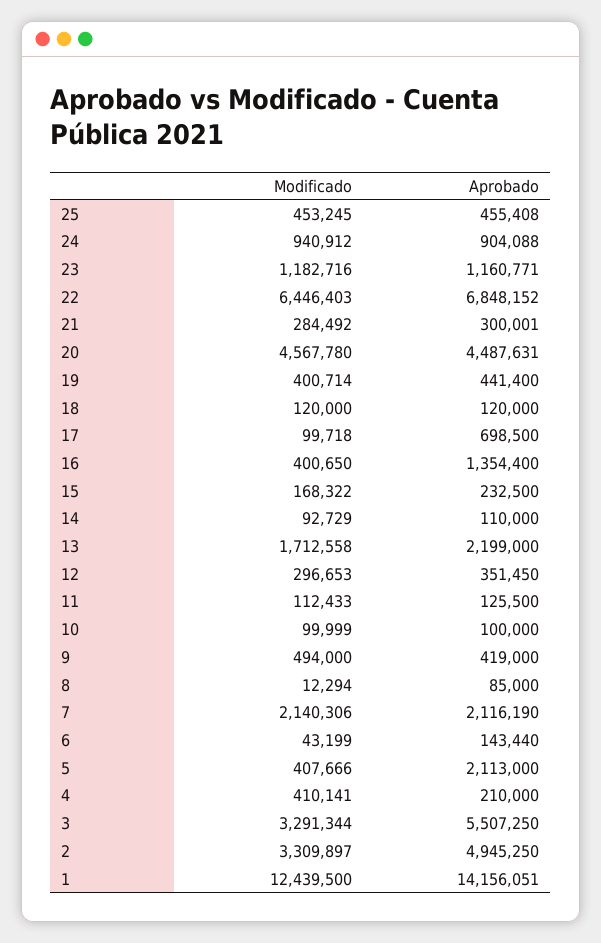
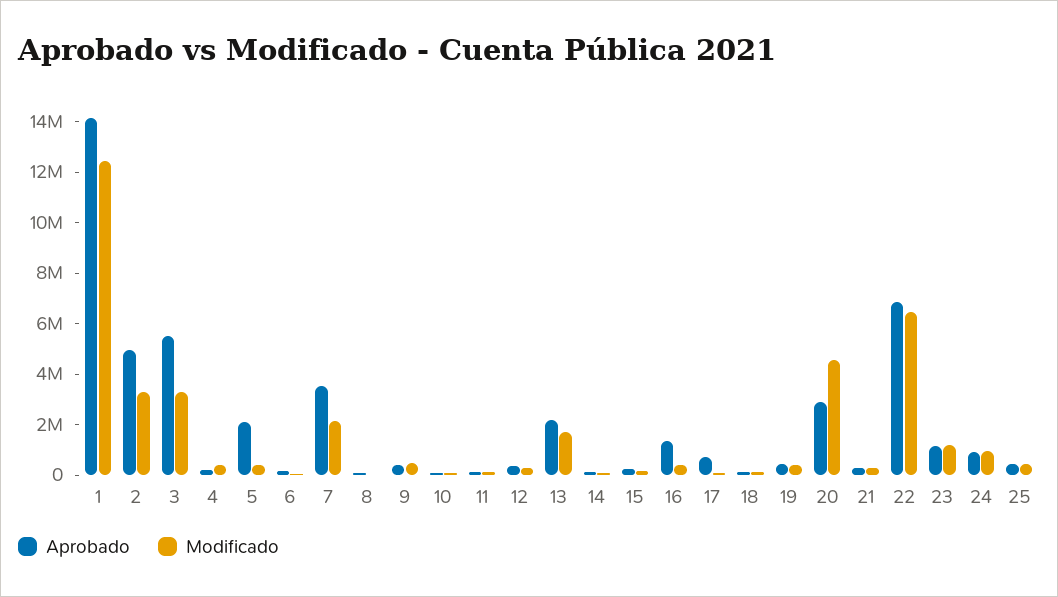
Aprobado, 20: 4487631 -> 3000000
Aprobado, 7: 2116190 -> 3500000

